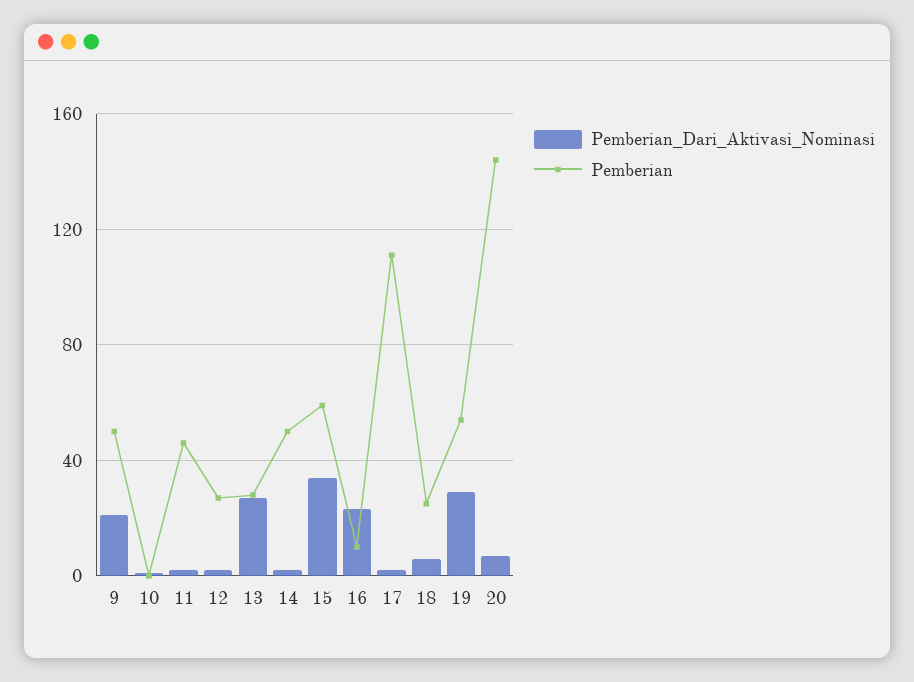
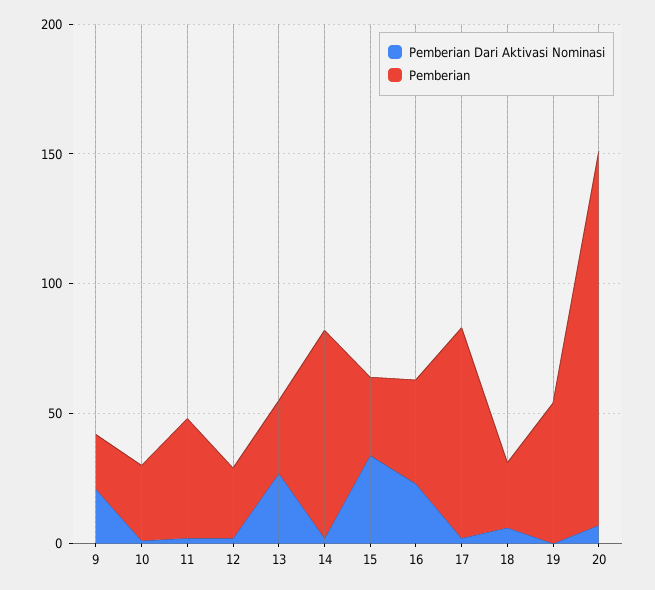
Pemberian, 9: 50 -> 20
Pemberian, 10: 0 -> 30
Pemberian, 14: 50 -> 80
Pemberian, 15: 60 -> 30
Pemberian, 16: 10 -> 40
Pemberian, 17: 110 -> 80
Pemberian_Dari_Aktivasi_Nominasi, 19: 30 -> 0

